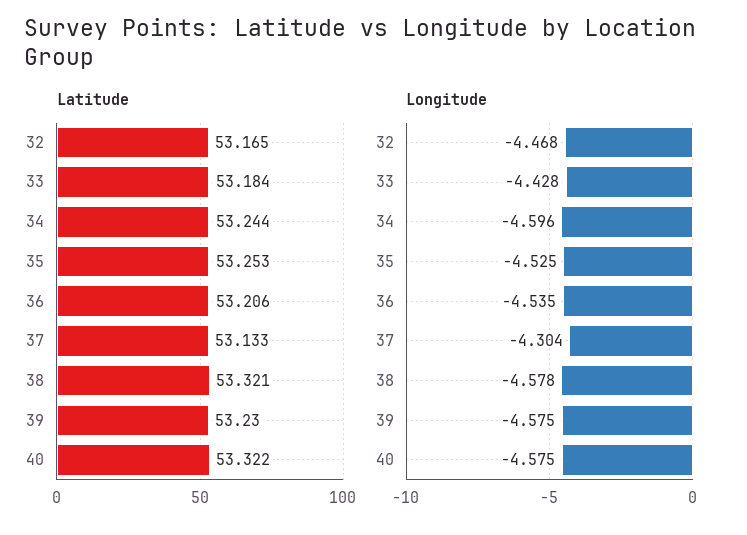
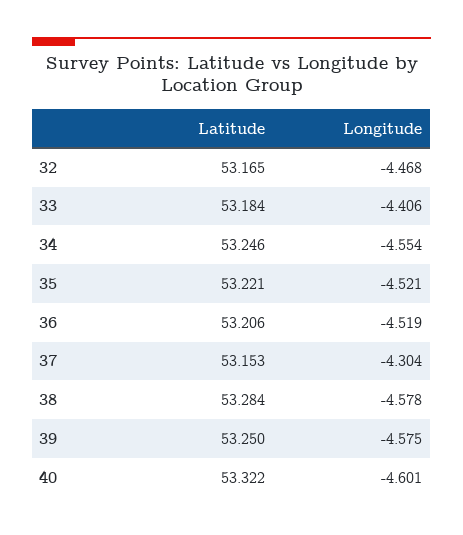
Latitude, 34: 53.244 -> 53.246
Latitude, 35: 53.253 -> 53.221
Latitude, 37: 53.133 -> 53.153
Latitude, 38: 53.321 -> 53.284
Latitude, 39: 53.23 -> 53.25
Longitude, 33: -4.428 -> -4.406
Longitude, 34: -4.596 -> -4.554
Longitude, 35: -4.525 -> -4.521
Longitude, 36: -4.535 -> -4.519
Longitude, 40: -4.575 -> -4.601

